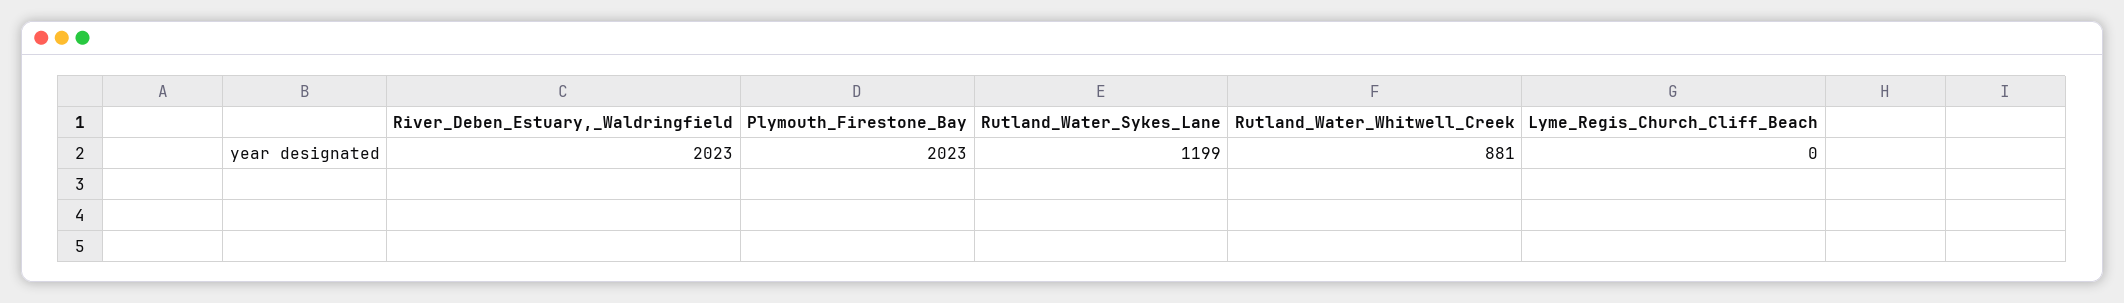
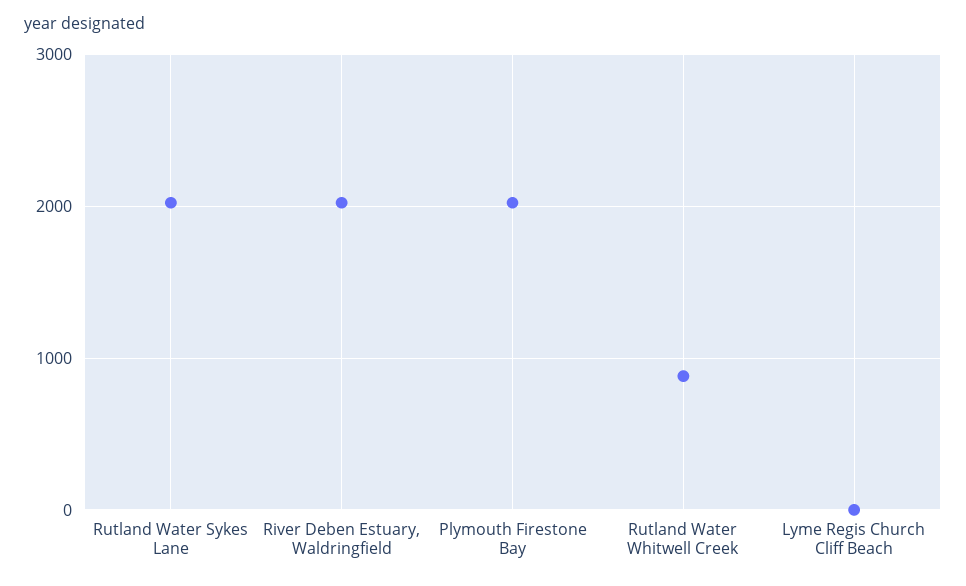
Rutland_Water_Sykes_Lane: 1199 -> 2000

